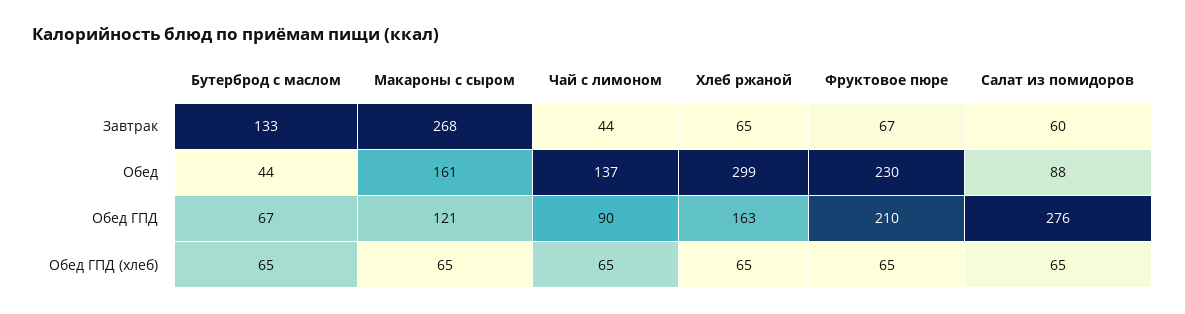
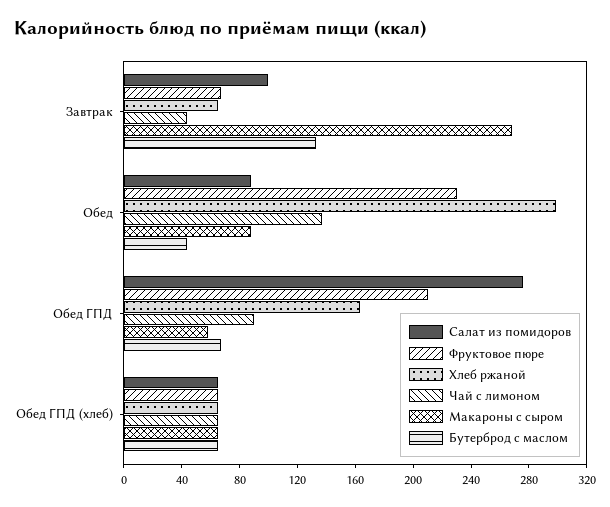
Салат из помидоров, Завтрак: 60 -> 100
Макароны с сыром, Обед: 161 -> 90
Макароны с сыром, Обед ГПД: 121 -> 60

